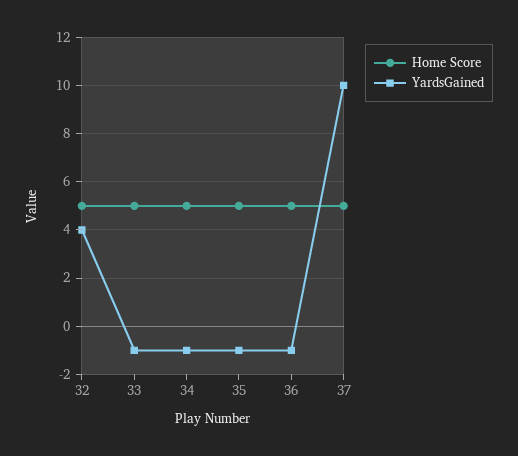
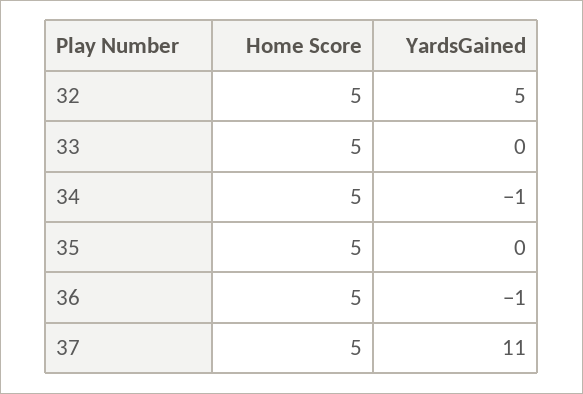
YardsGained, 32: 4 -> 5
YardsGained, 33: -1 -> 0
YardsGained, 35: -1 -> 0
YardsGained, 37: 10 -> 11

